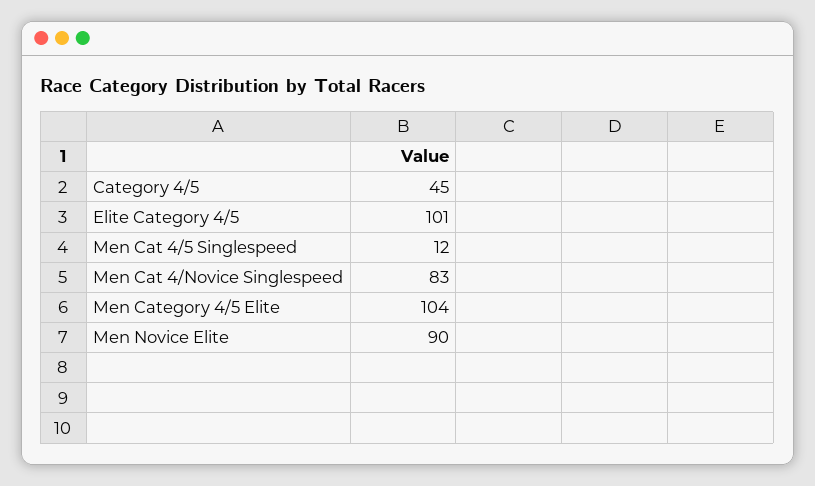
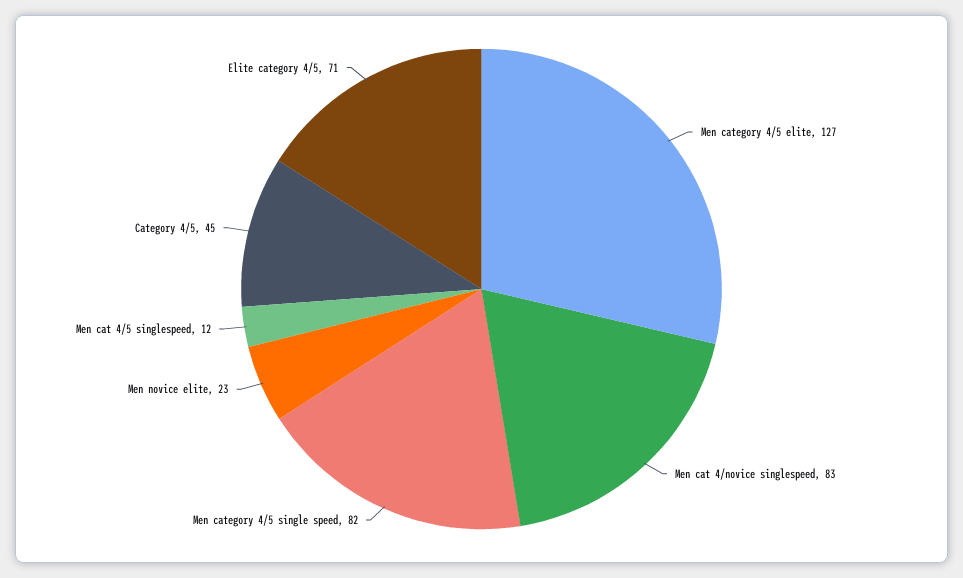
Elite Category 4/5: 101 -> 71
Men Category 4/5 Elite: 104 -> 127
Men Novice Elite: 90 -> 23
Men category 4/5 single speed: none -> 82

